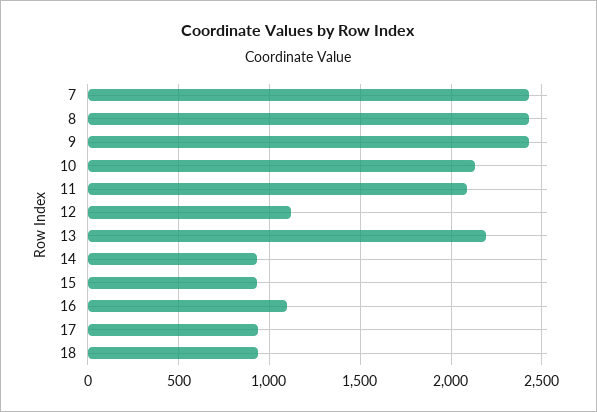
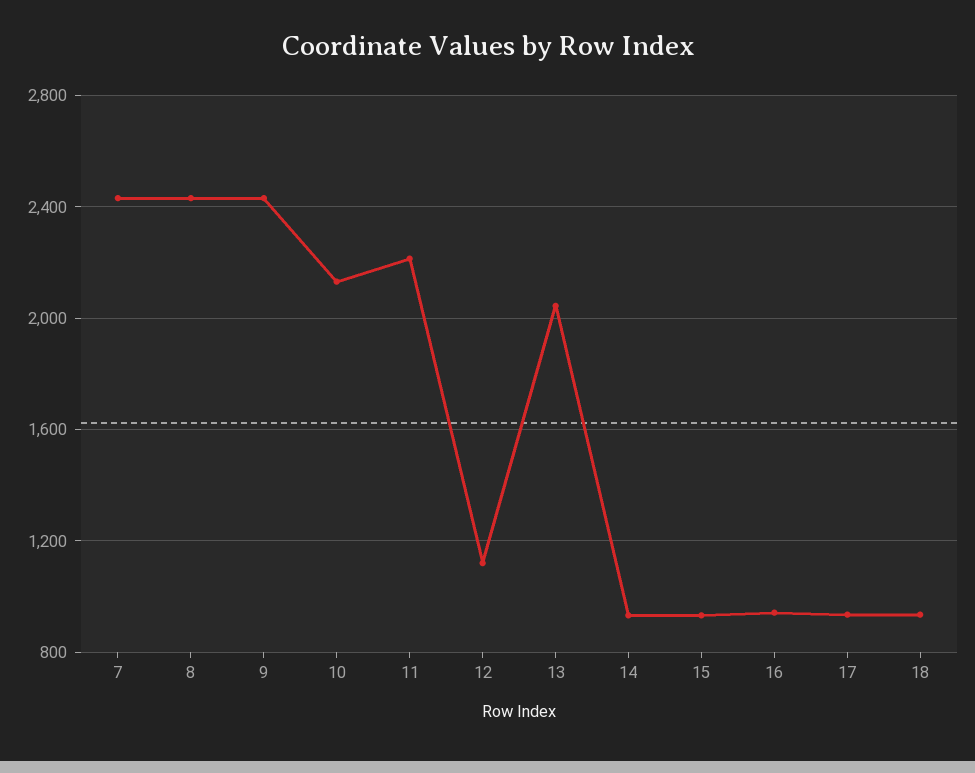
11: 2100 -> 2200
13: 2200 -> 2050
16: 1100 -> 950

